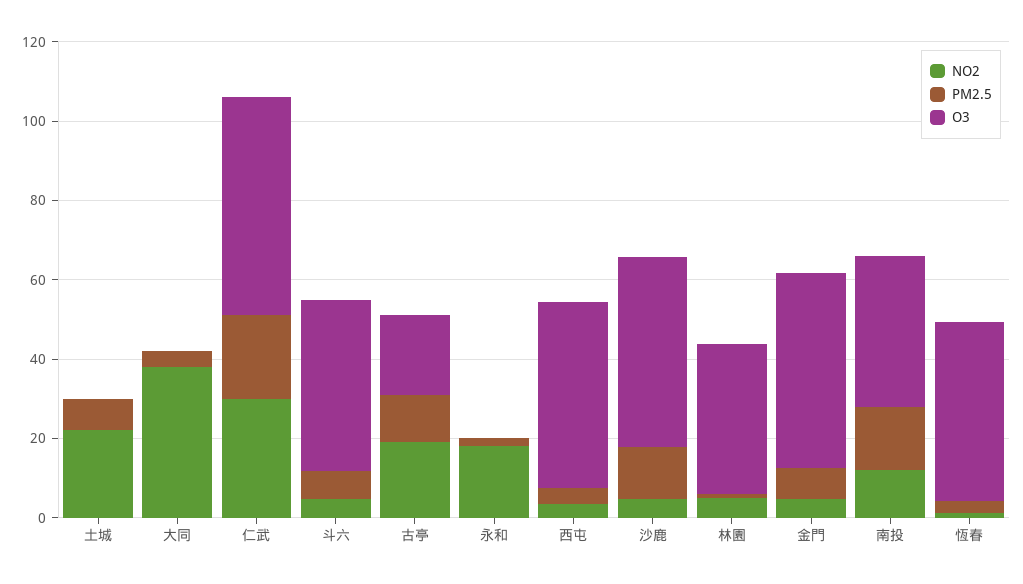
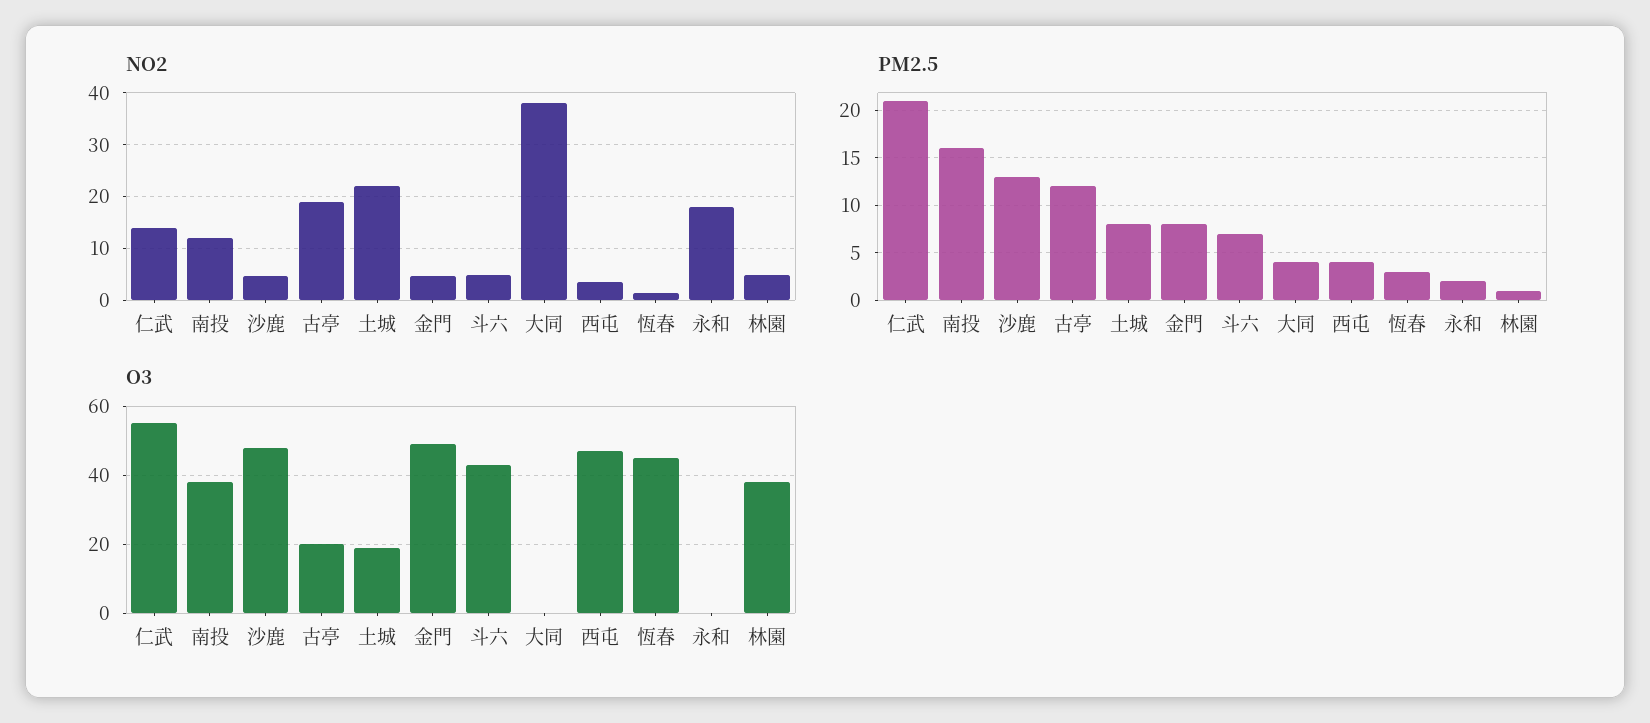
O3, 土城: 0 -> 20
NO2, 仁武: 30 -> 14

